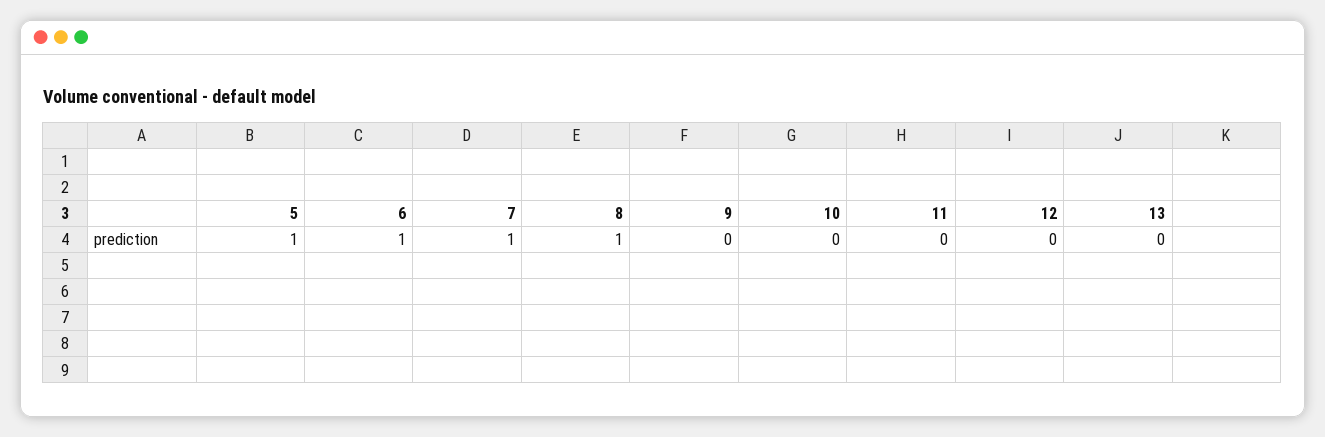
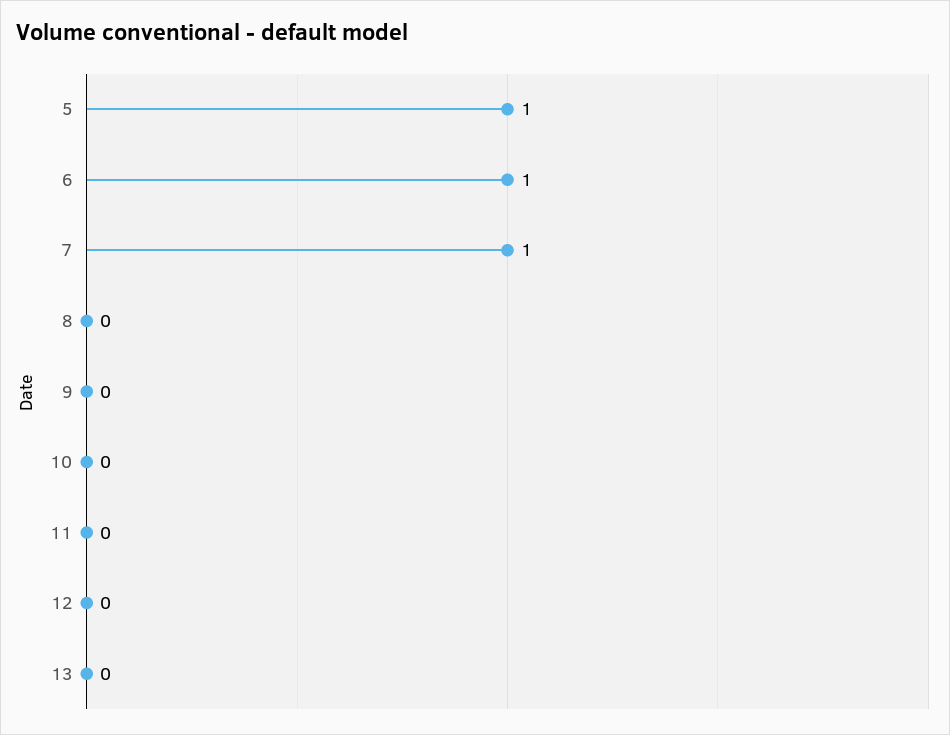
8: 1 -> 0

